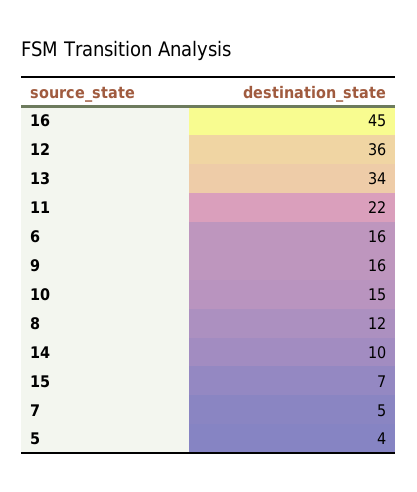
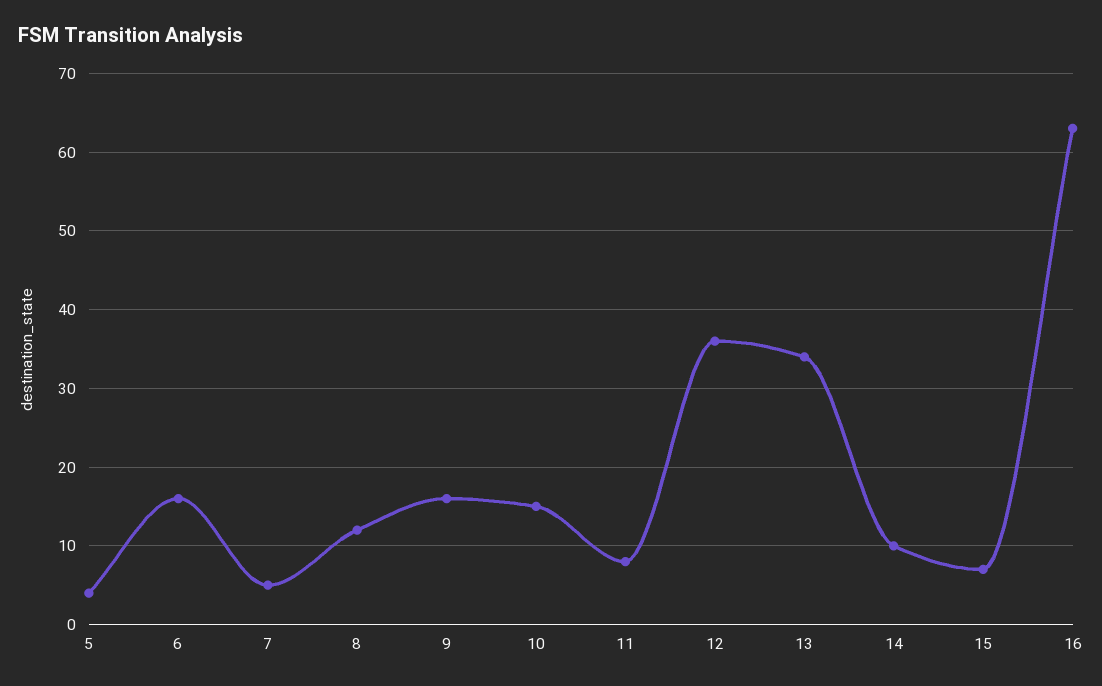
16: 45 -> 63
11: 22 -> 8

